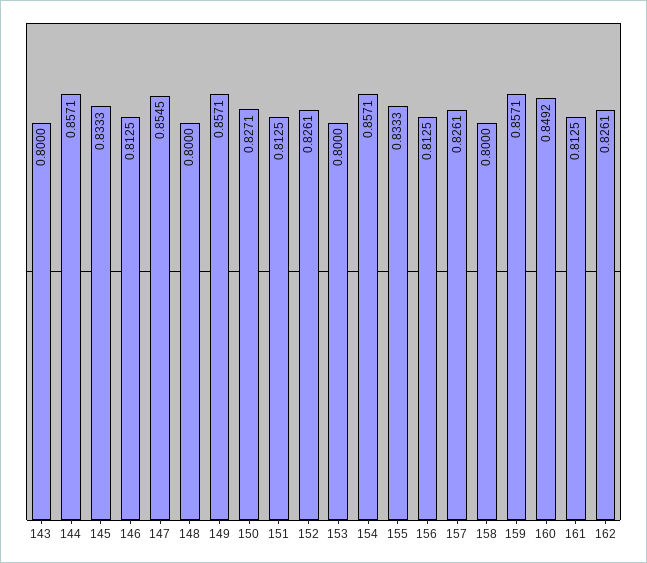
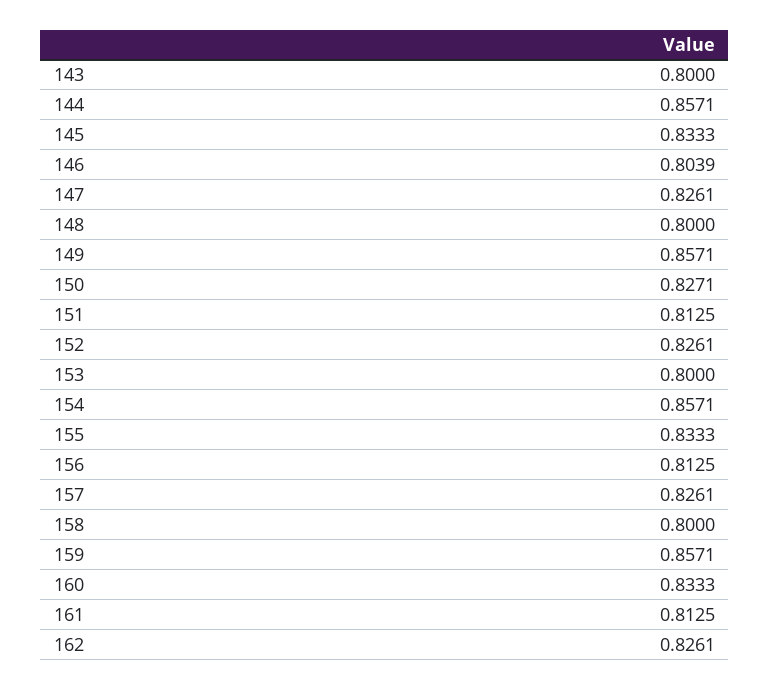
146: 0.8125 -> 0.8039
147: 0.8545 -> 0.8261
160: 0.8492 -> 0.8333

